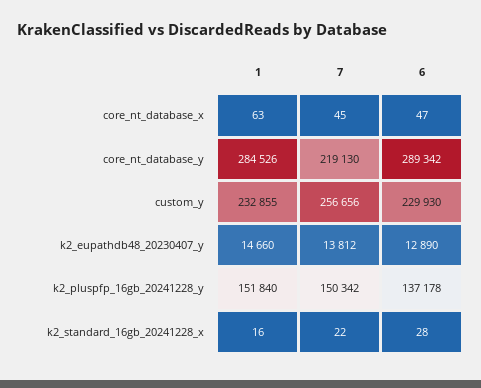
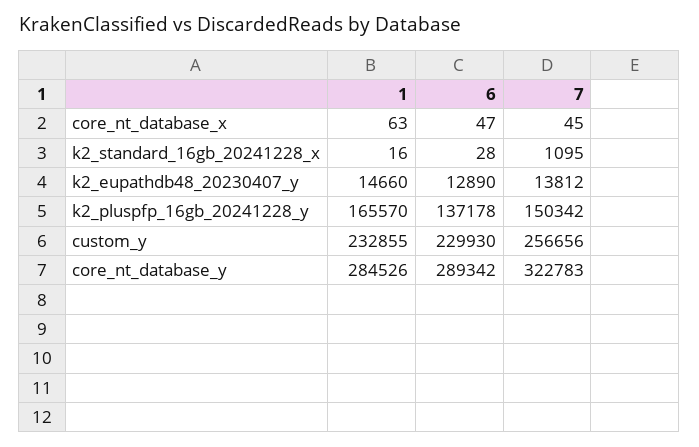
7, core_nt_database_y: 219130 -> 322783
1, k2_pluspfp_16gb_20241228_y: 151840 -> 165570
7, k2_standard_16gb_20241228_x: 22 -> 1095

